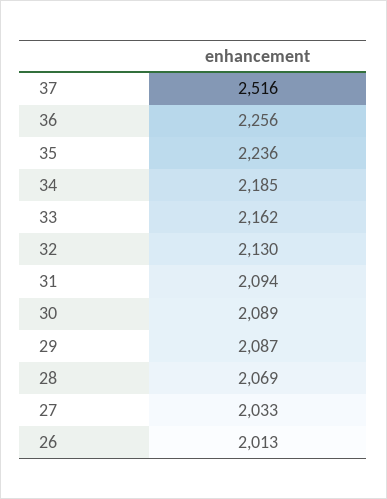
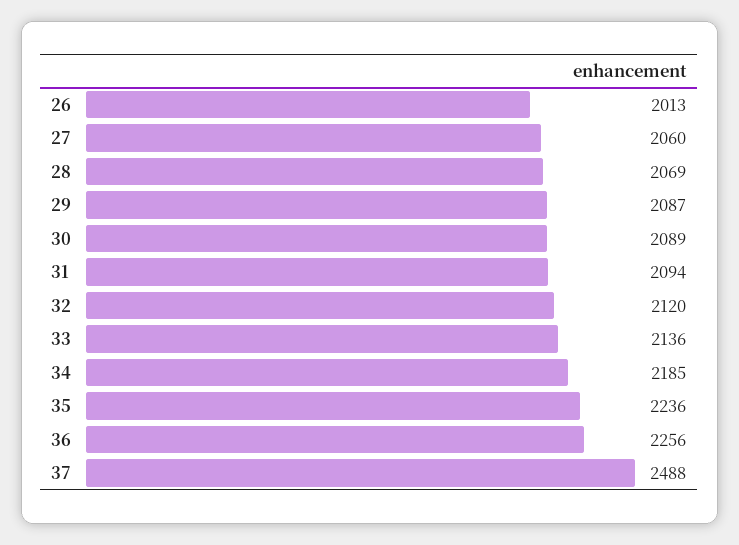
37: 2516 -> 2488
33: 2162 -> 2136
32: 2130 -> 2120
27: 2033 -> 2060

